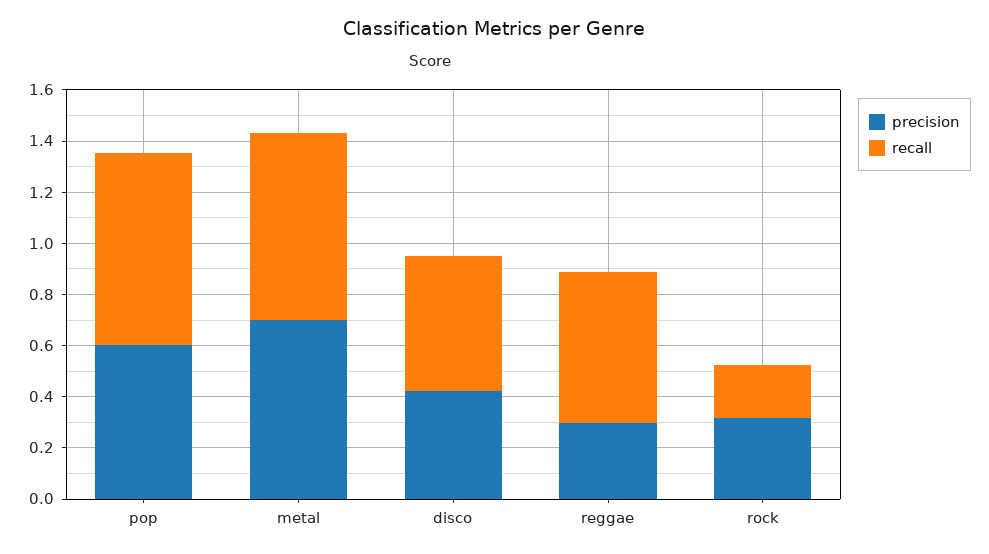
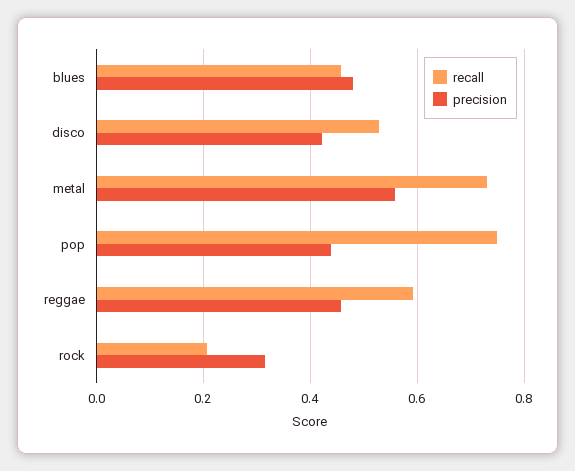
precision, pop: 0.6 -> 0.44
precision, metal: 0.7 -> 0.56
precision, reggae: 0.3 -> 0.46
recall, blues: none -> 0.46
precision, blues: none -> 0.48

